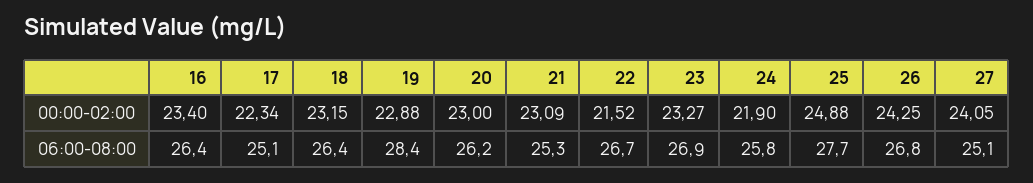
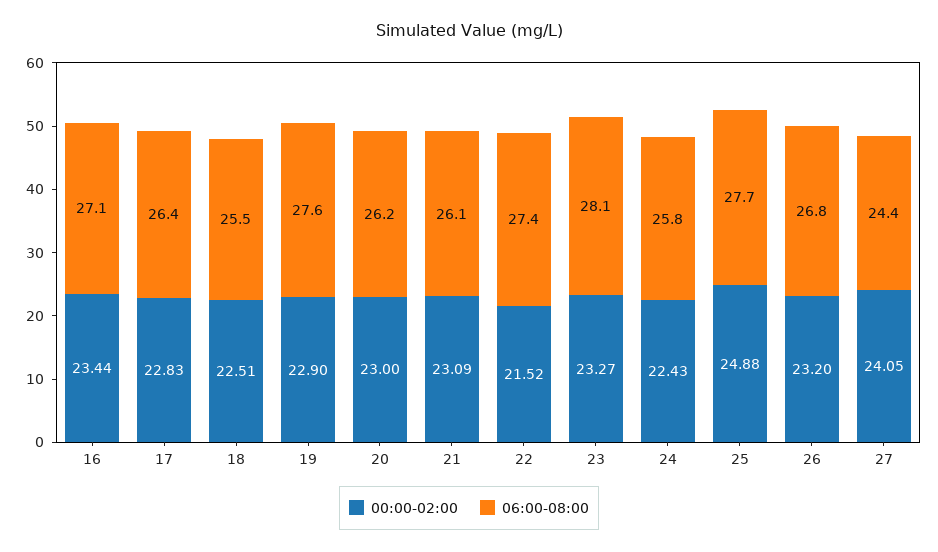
00:00-02:00, 16: 23.4 -> 23.44
00:00-02:00, 17: 22.34 -> 22.83
00:00-02:00, 18: 23.15 -> 22.51
00:00-02:00, 19: 22.88 -> 22.9
00:00-02:00, 24: 21.9 -> 22.43
00:00-02:00, 26: 24.25 -> 23.2
06:00-08:00, 16: 26.4 -> 27.1
06:00-08:00, 17: 25.1 -> 26.4
06:00-08:00, 18: 26.4 -> 25.5
06:00-08:00, 19: 28.4 -> 27.6
06:00-08:00, 21: 25.3 -> 26.1
06:00-08:00, 22: 26.7 -> 27.4
06:00-08:00, 23: 26.9 -> 28.1
06:00-08:00, 27: 25.1 -> 24.4

